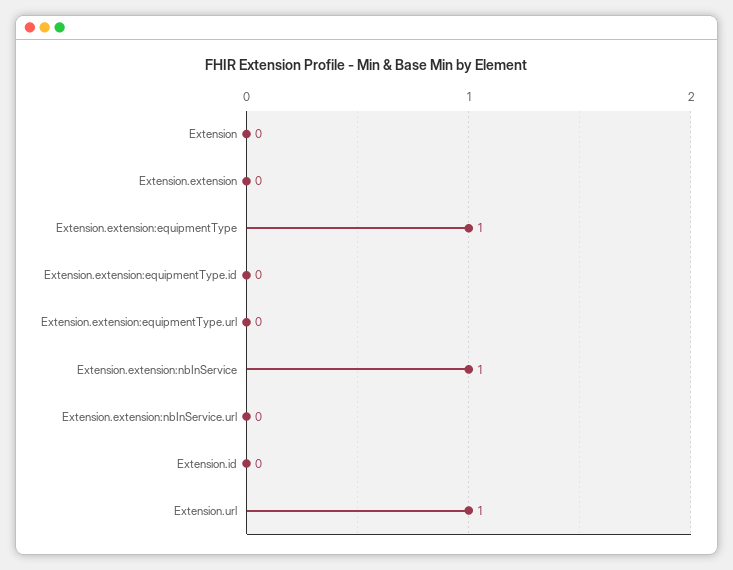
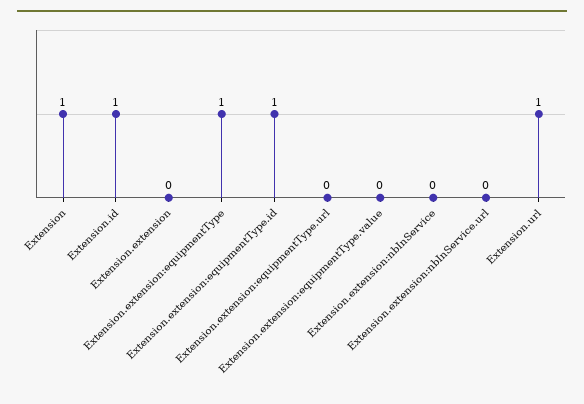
Extension: 0 -> 1
Extension.extension:equipmentType.id: 0 -> 1
Extension.extension:nbInService: 1 -> 0
Extension.id: 0 -> 1
Extension.extension:equipmentType.value: none -> 0

